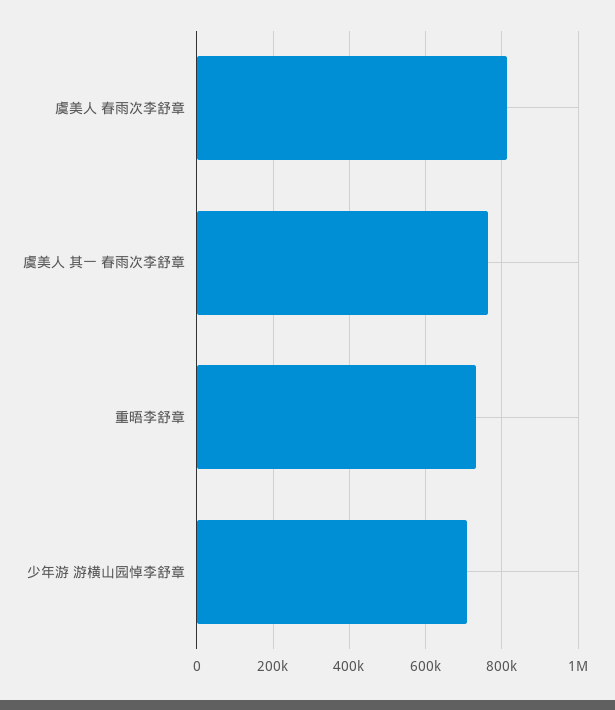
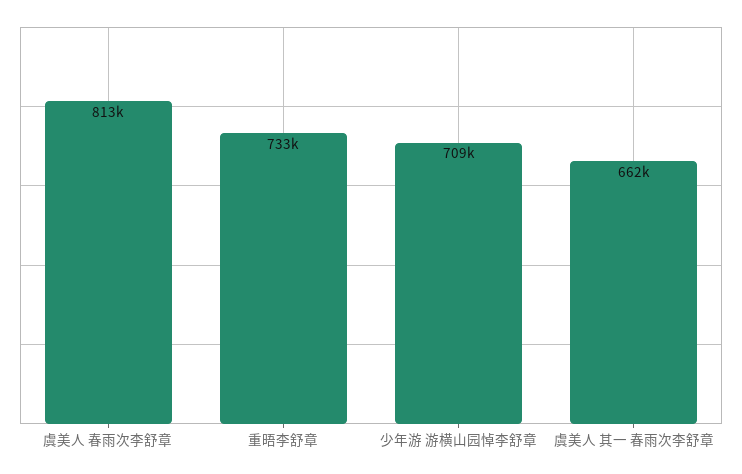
虞美人 其一 春雨次李舒章: 760000 -> 662000

